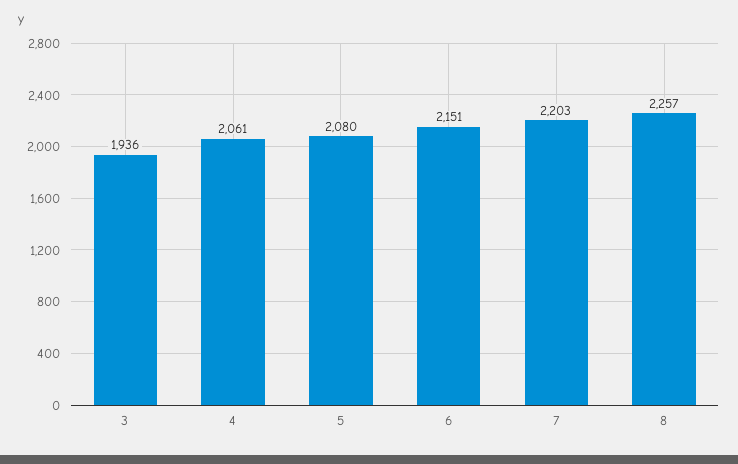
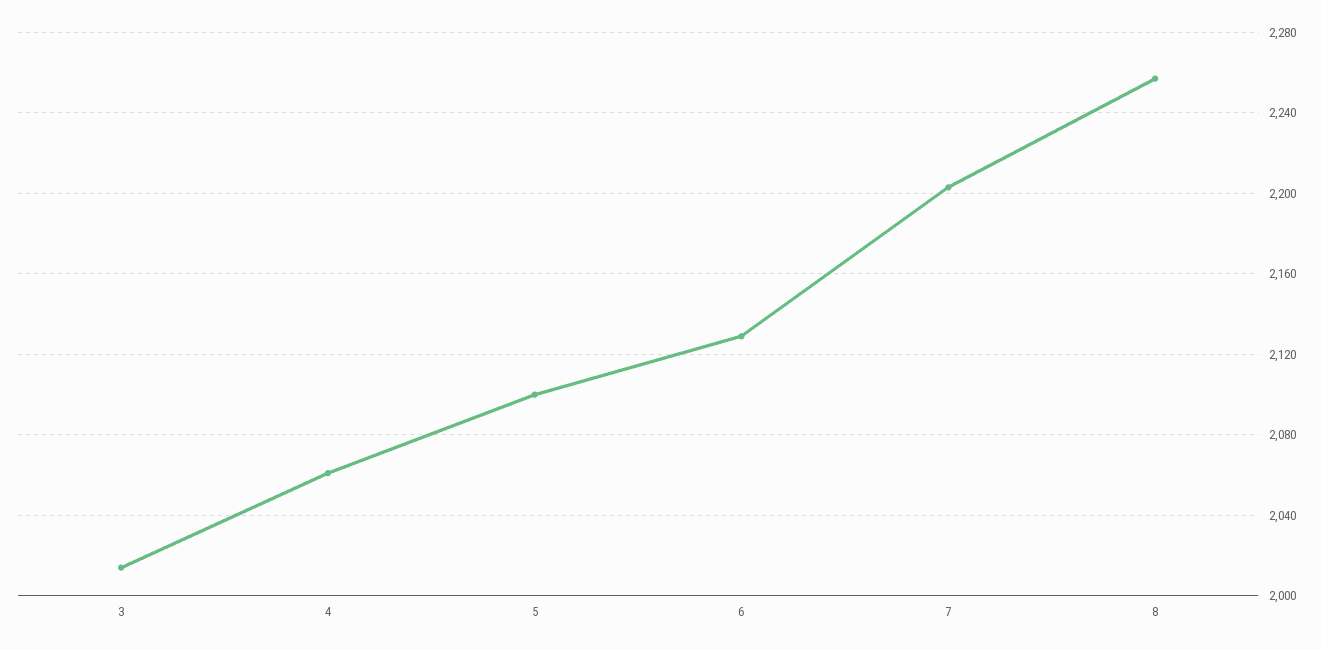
3: 1936 -> 2015
5: 2080 -> 2100
6: 2151 -> 2130

